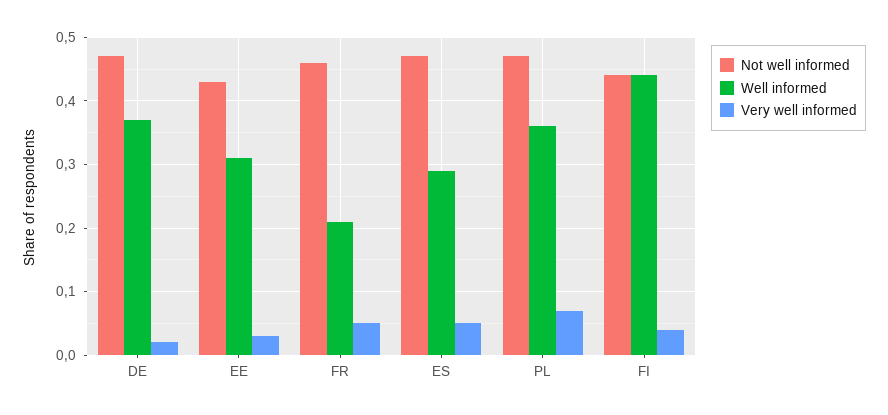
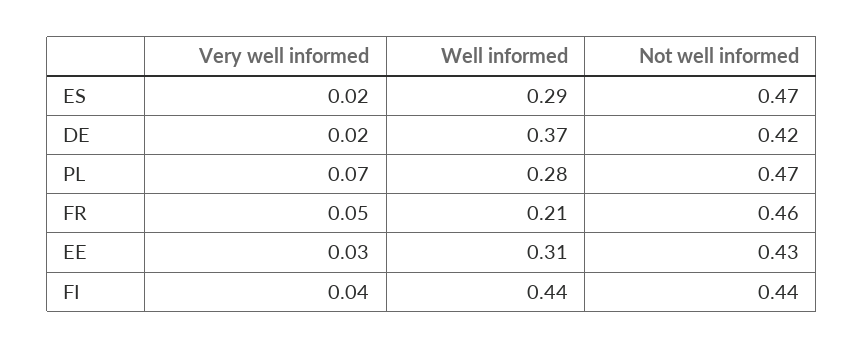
Not well informed, DE: 0.47 -> 0.42
Very well informed, ES: 0.05 -> 0.02
Well informed, PL: 0.36 -> 0.28

